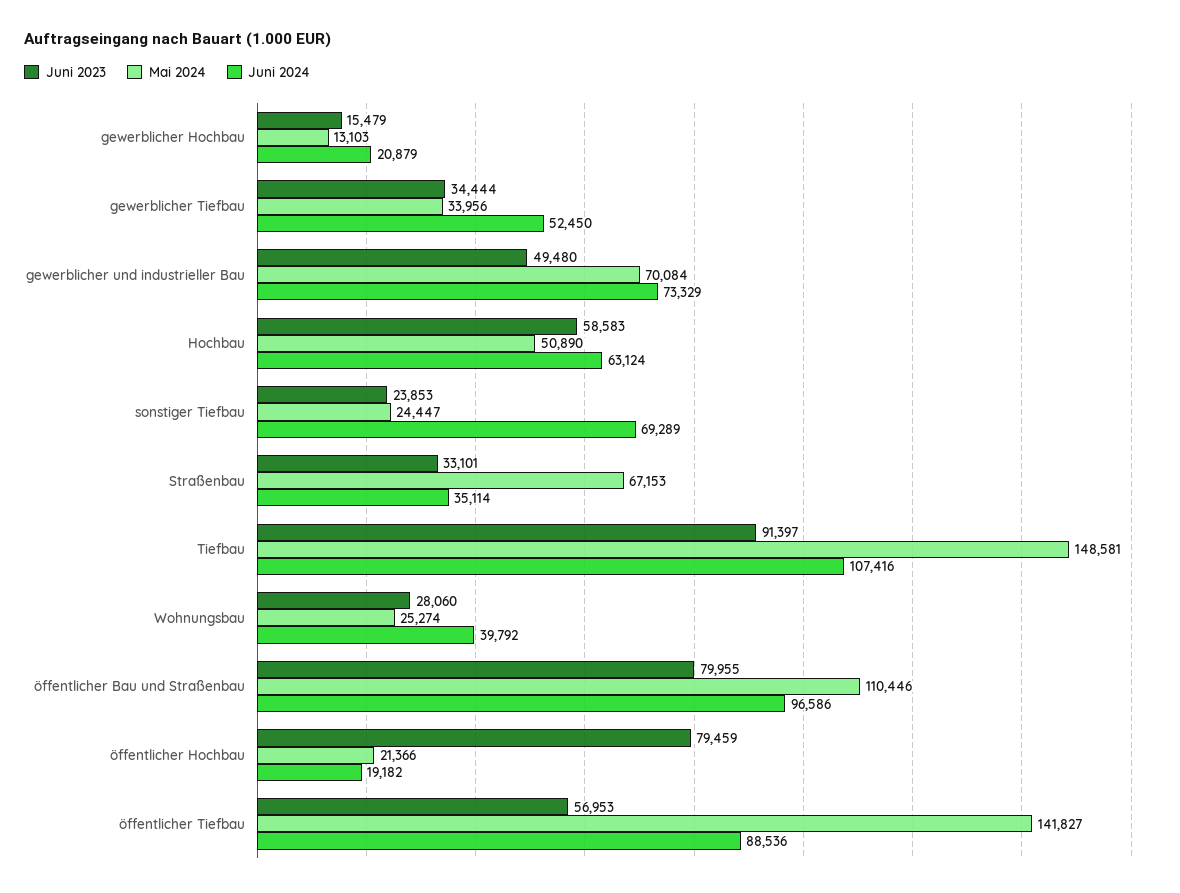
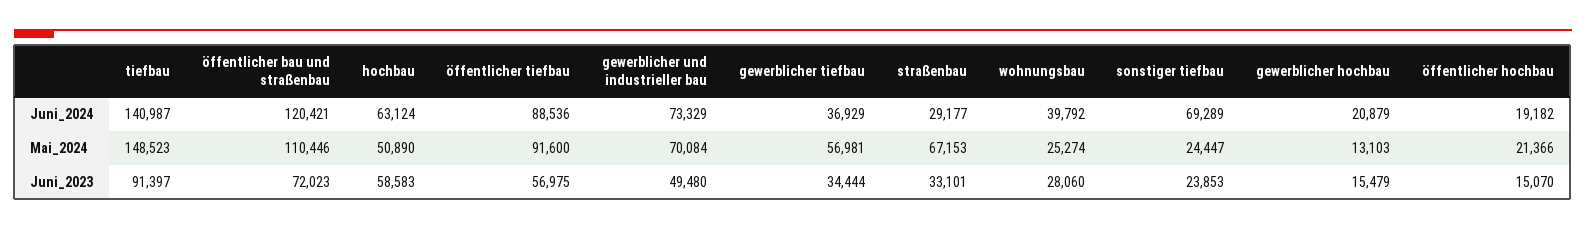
Mai 2024, gewerblicher Tiefbau: 33956 -> 56981
Juni 2024, gewerblicher Tiefbau: 52450 -> 36929
Juni 2024, Straßenbau: 35114 -> 29177
Mai 2024, Tiefbau: 148581 -> 148523
Juni 2024, Tiefbau: 107416 -> 140987
Juni 2023, öffentlicher Bau und Straßenbau: 79955 -> 72023
Juni 2024, öffentlicher Bau und Straßenbau: 96586 -> 120421
Juni 2023, öffentlicher Hochbau: 79459 -> 15070
Juni 2023, öffentlicher Tiefbau: 56953 -> 56975
Mai 2024, öffentlicher Tiefbau: 141827 -> 91600

